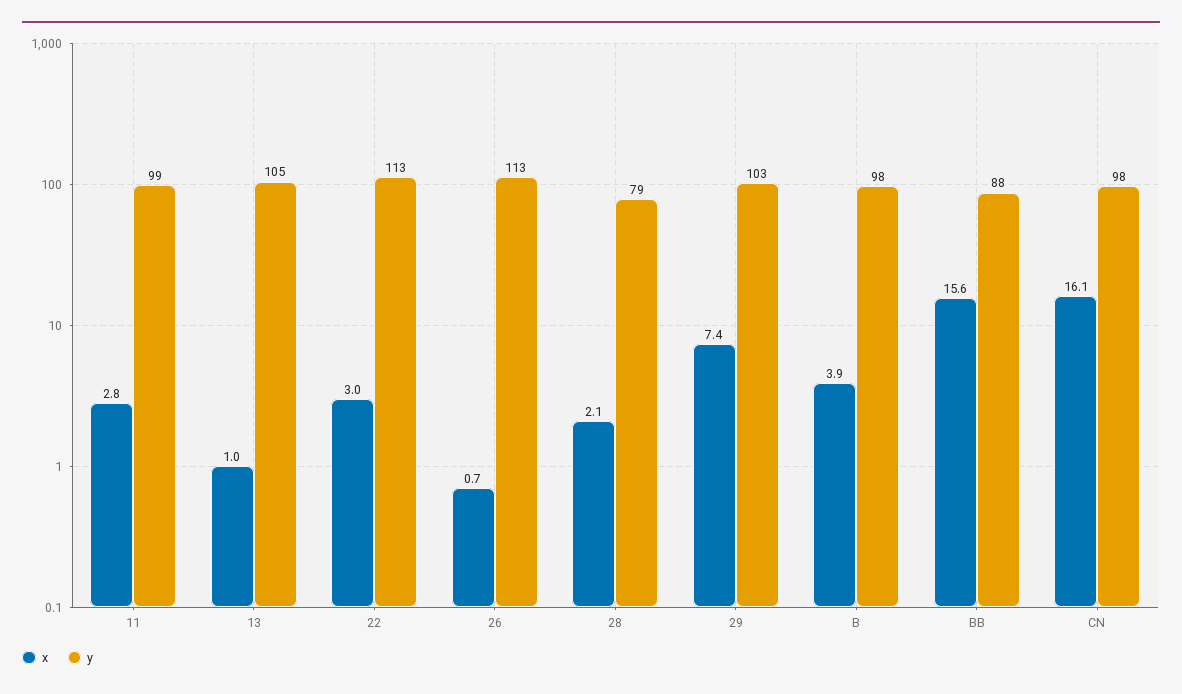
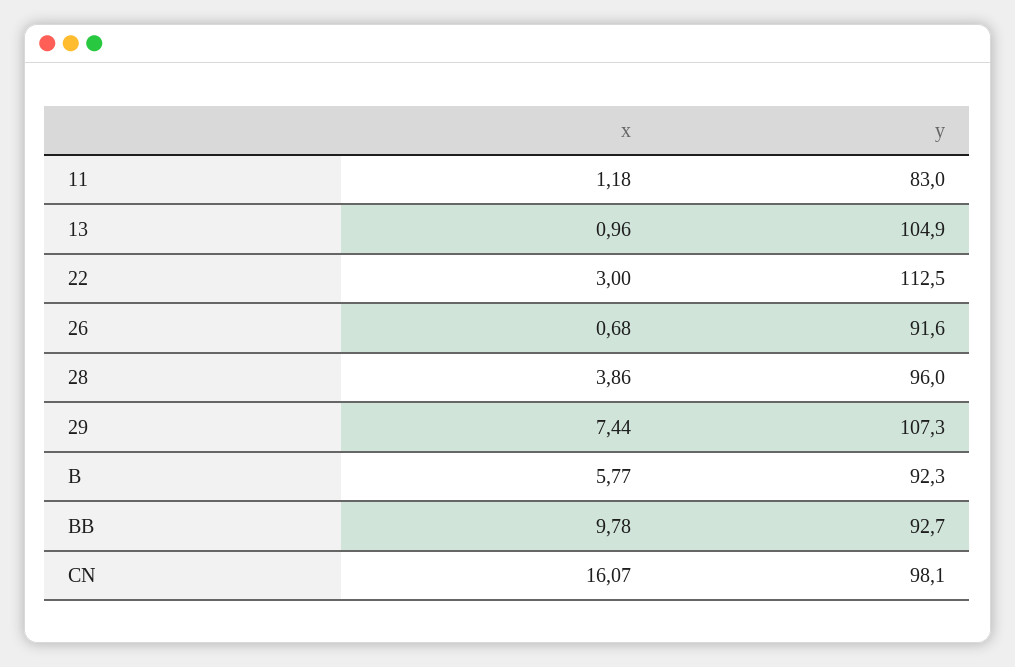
x, 11: 2.8 -> 1.18
y, 11: 99 -> 83
y, 26: 113 -> 91.6
x, 28: 2.1 -> 3.86
y, 28: 79 -> 96
y, 29: 103 -> 107.3
x, B: 3.9 -> 5.77
y, B: 98 -> 92.3
x, BB: 15.6 -> 9.78
y, BB: 88 -> 92.7

